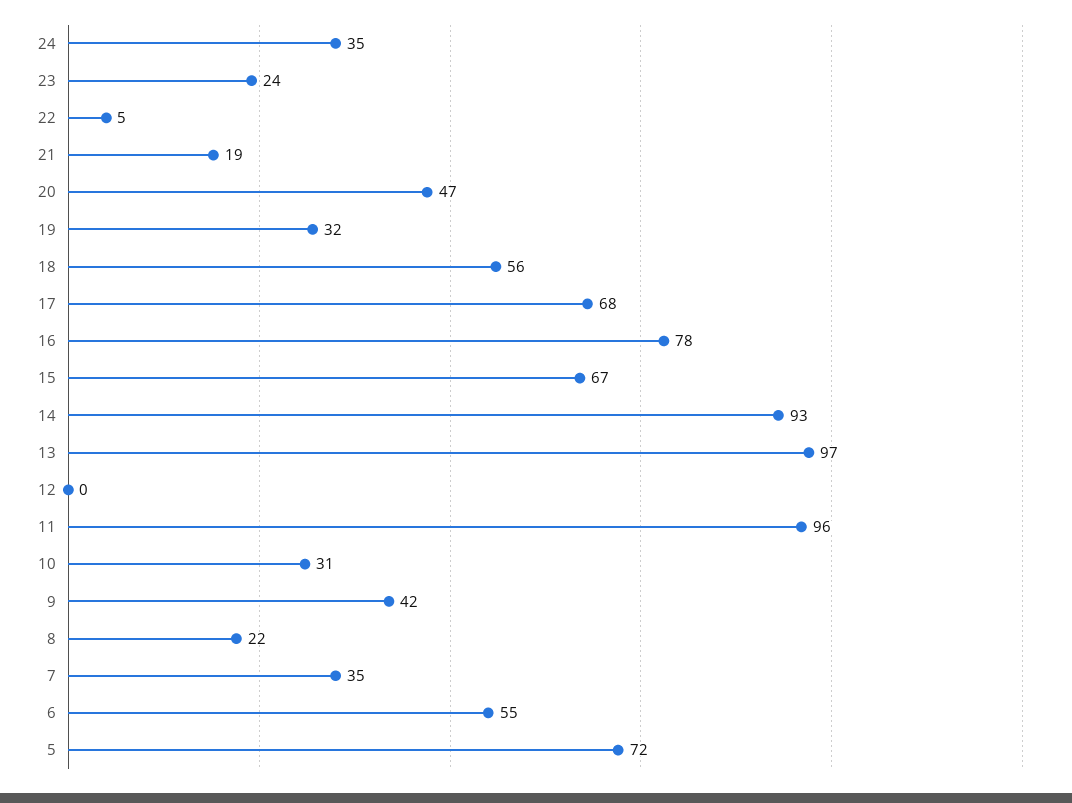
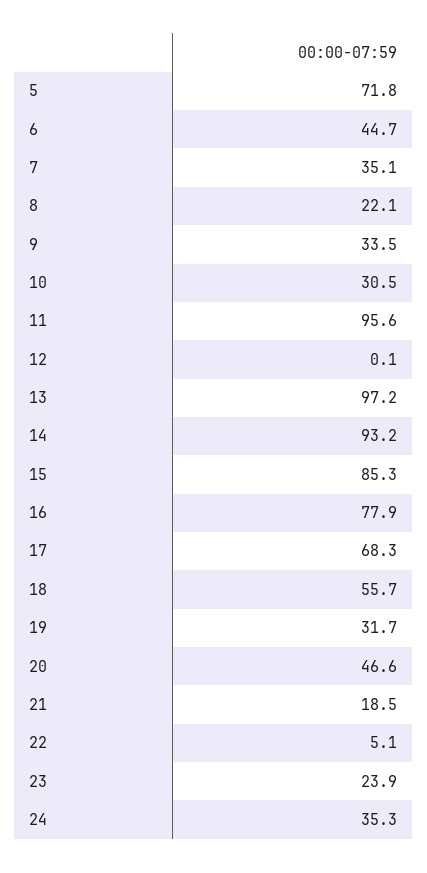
15: 67 -> 85.3
9: 42 -> 33.5
6: 55 -> 44.7

